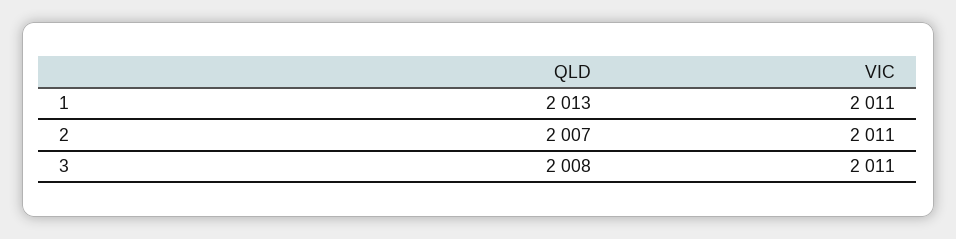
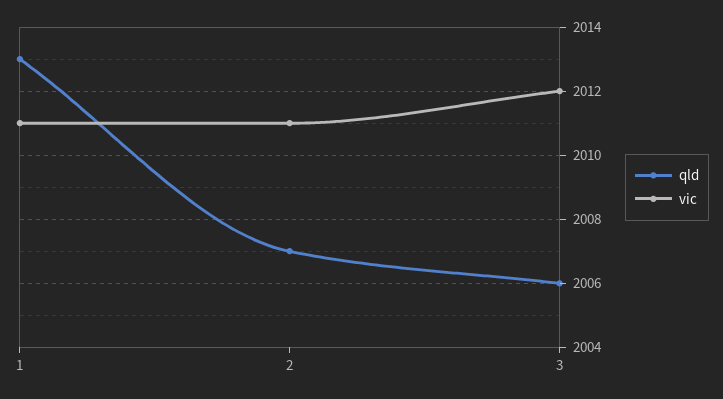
QLD, 3: 2008 -> 2006
VIC, 3: 2011 -> 2012

